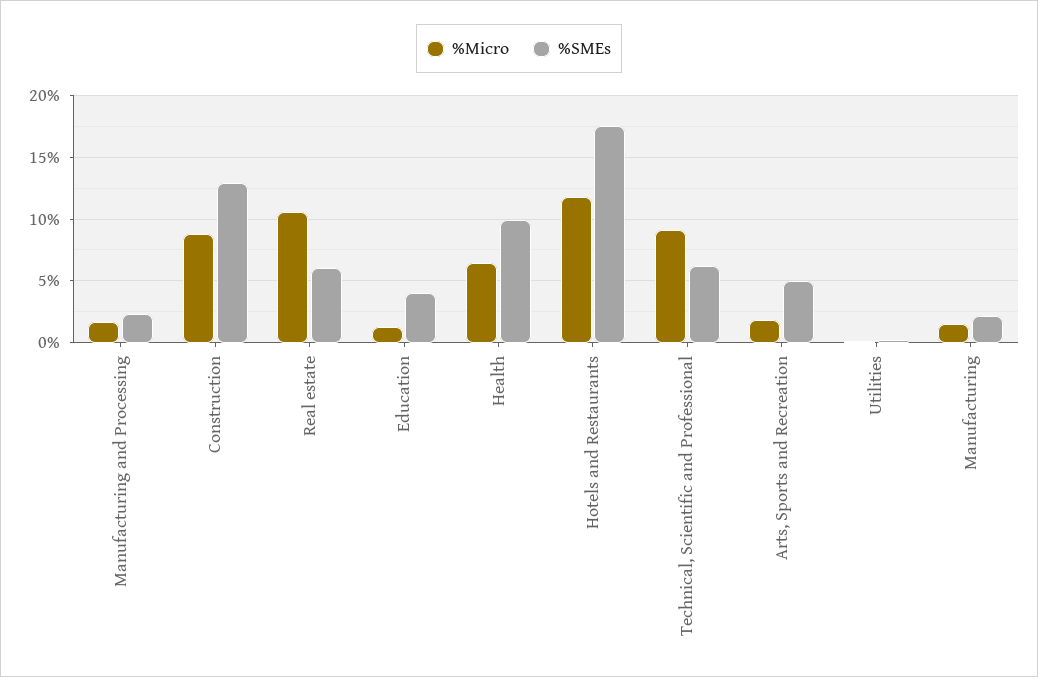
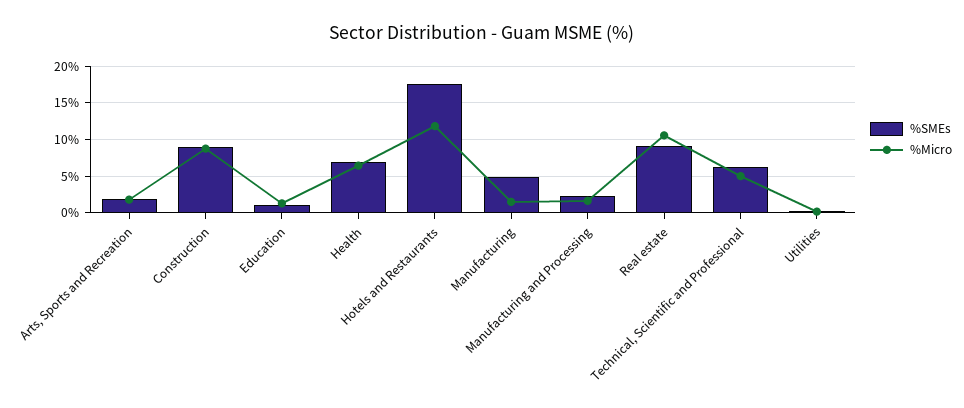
%SMEs, Construction: 13 -> 9
%SMEs, Real estate: 6 -> 9
%SMEs, Education: 4 -> 1
%SMEs, Health: 10 -> 7
%Micro, Technical, Scientific and Professional: 9 -> 5
%SMEs, Arts, Sports and Recreation: 5 -> 2
%SMEs, Manufacturing: 2 -> 5

